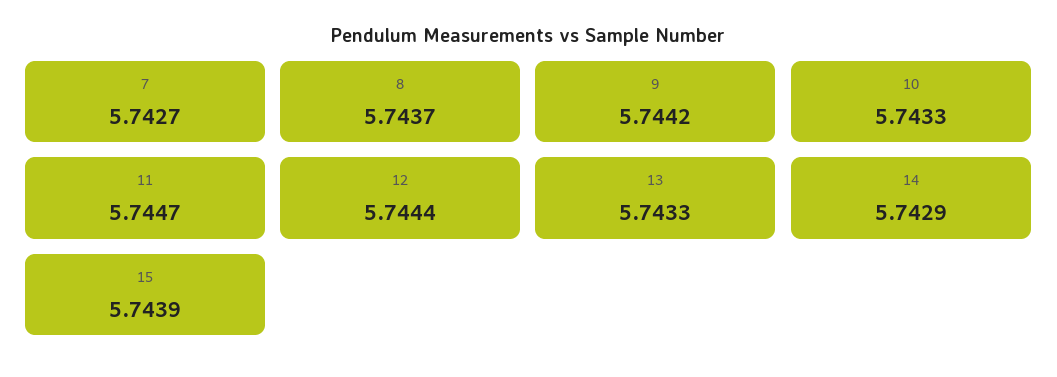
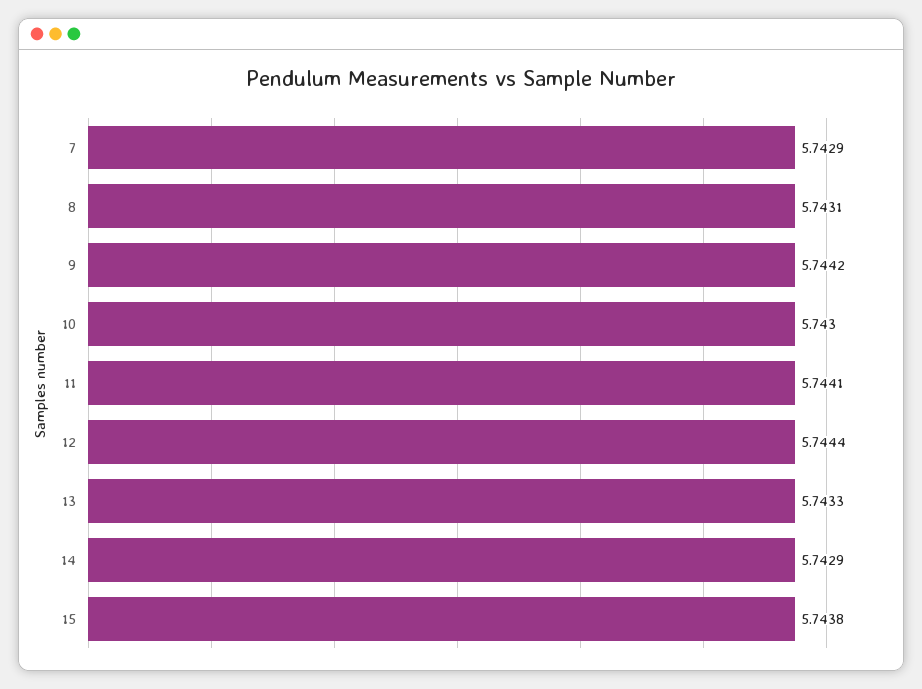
7: 5.7427 -> 5.7429
8: 5.7437 -> 5.7431
10: 5.7433 -> 5.743
11: 5.7447 -> 5.7441
15: 5.7439 -> 5.7438

